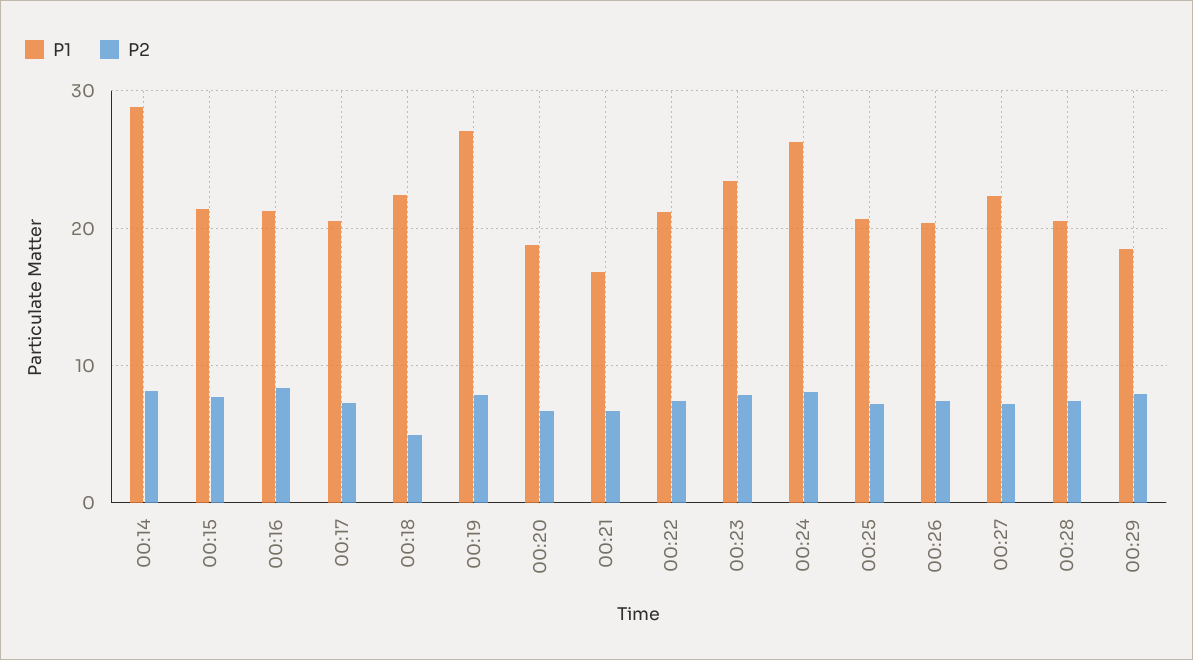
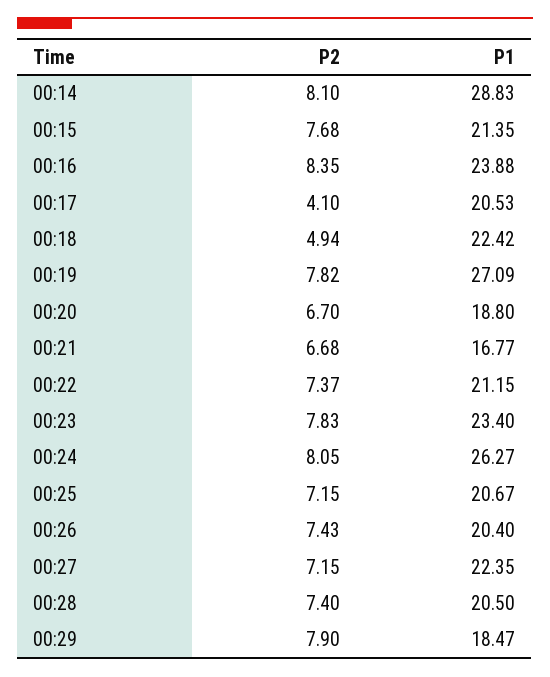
P1, 00:16: 21 -> 23.88
P2, 00:17: 7 -> 4.1

